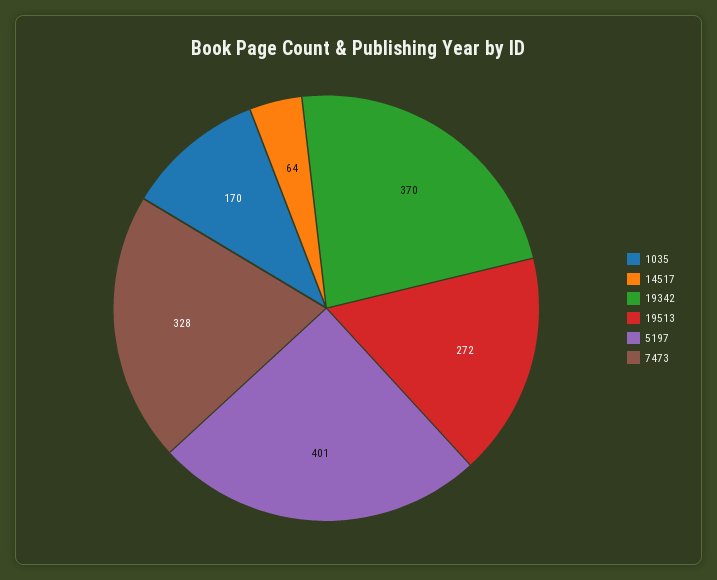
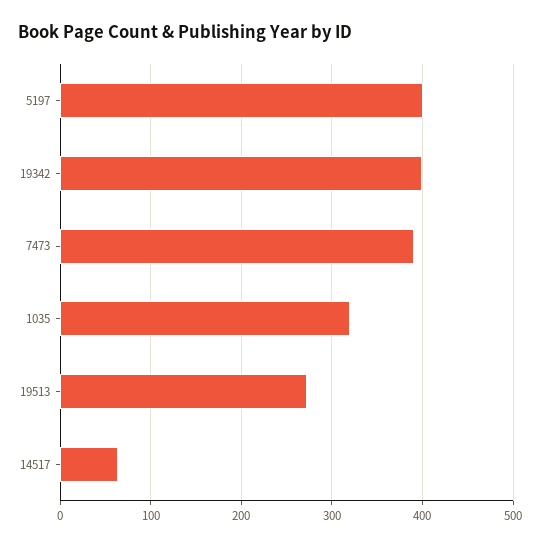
1035: 170 -> 320
19342: 370 -> 400
7473: 328 -> 390

